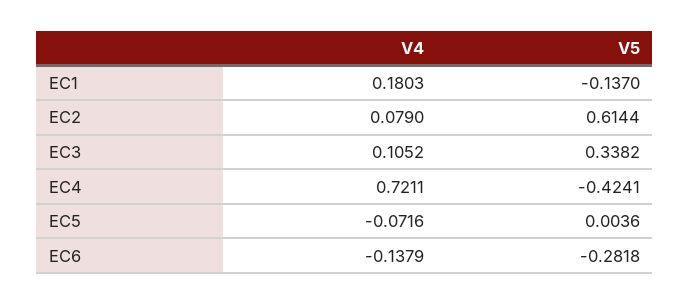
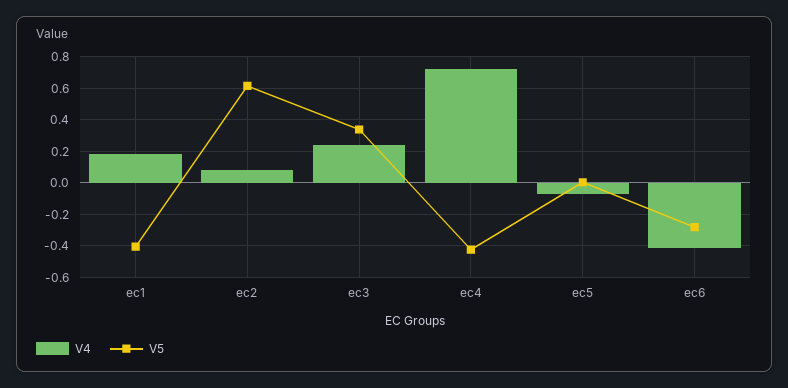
V5, EC1: -0.137 -> -0.4
V4, EC3: 0.1052 -> 0.25
V4, EC6: -0.1379 -> -0.4

